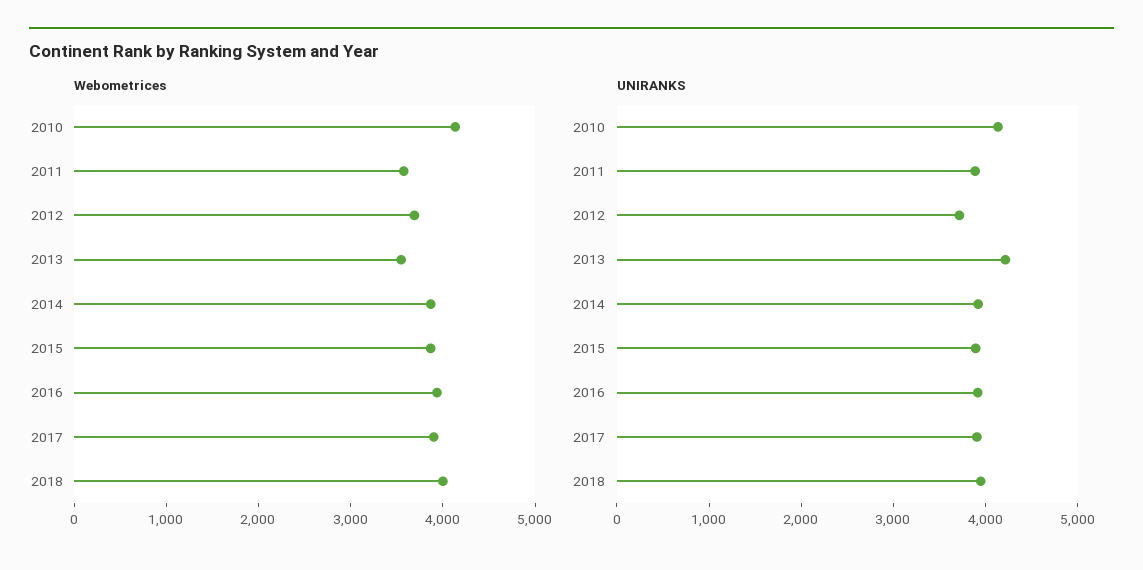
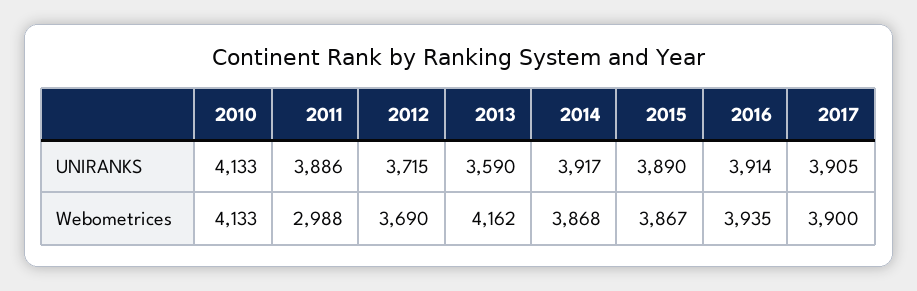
Webometrices, 2011: 3600 -> 2988
Webometrices, 2013: 3600 -> 4162
Webometrices, 2018: 4000 -> none
UNIRANKS, 2013: 4200 -> 3590
UNIRANKS, 2018: 4000 -> none

